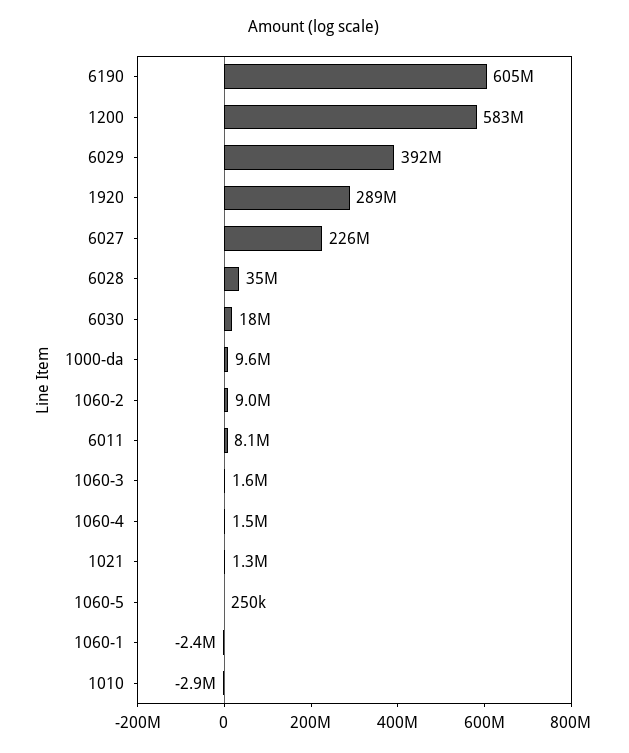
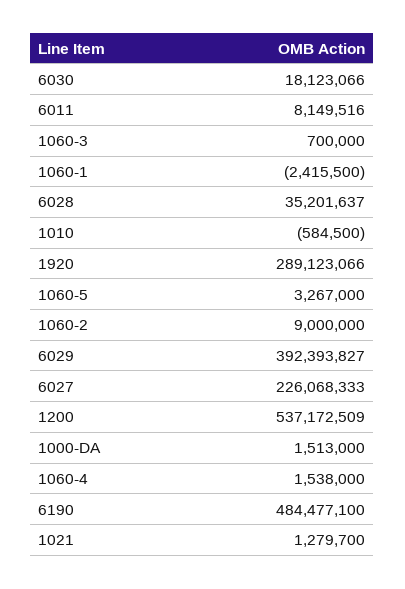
6190: 605000000 -> 484477100
1200: 583000000 -> 537172509
1000-da: 9600000 -> 1513000
1060-3: 1600000 -> 700000
1060-5: 250000 -> 3267000
1010: -2900000 -> -584500

